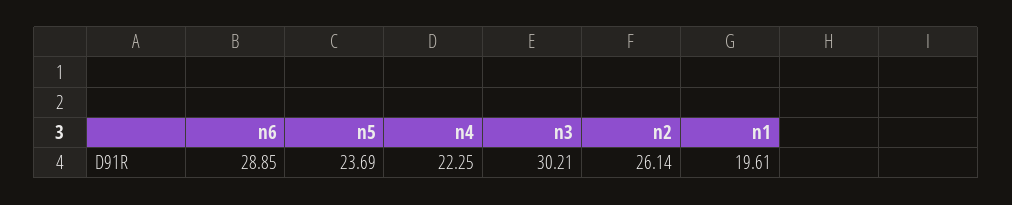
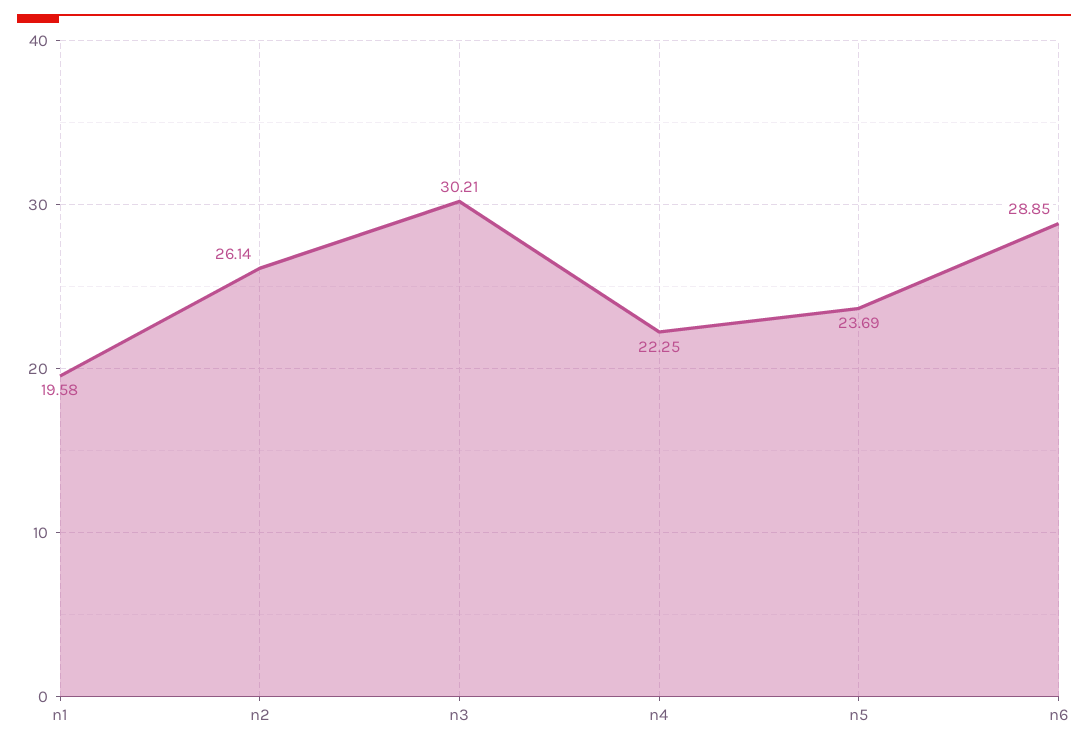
n1: 19.61 -> 19.58

